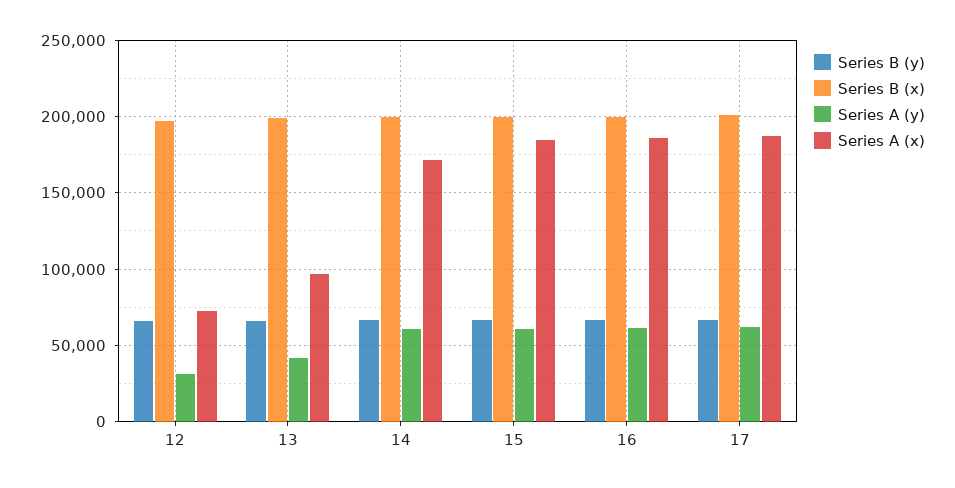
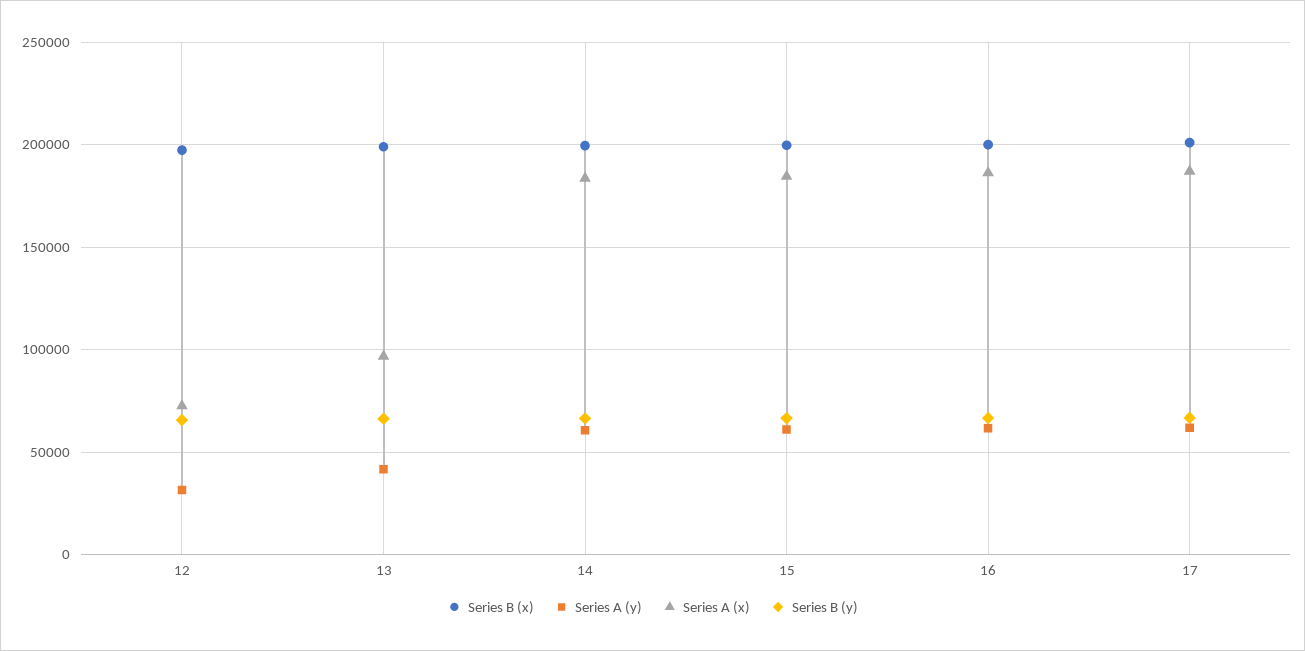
Series A (x), 14: 170000 -> 185000

